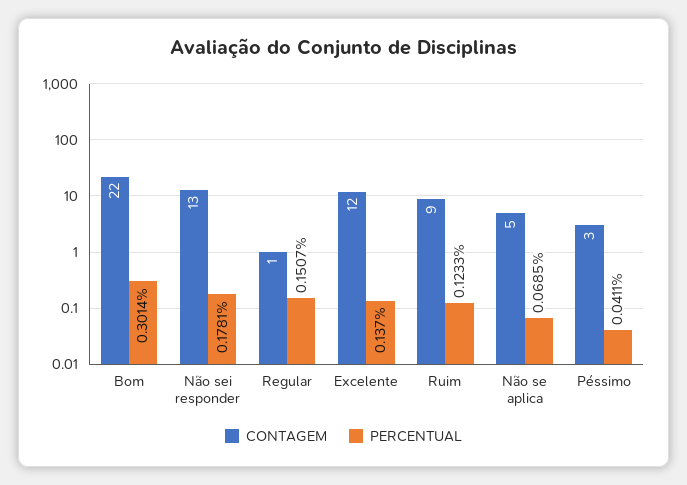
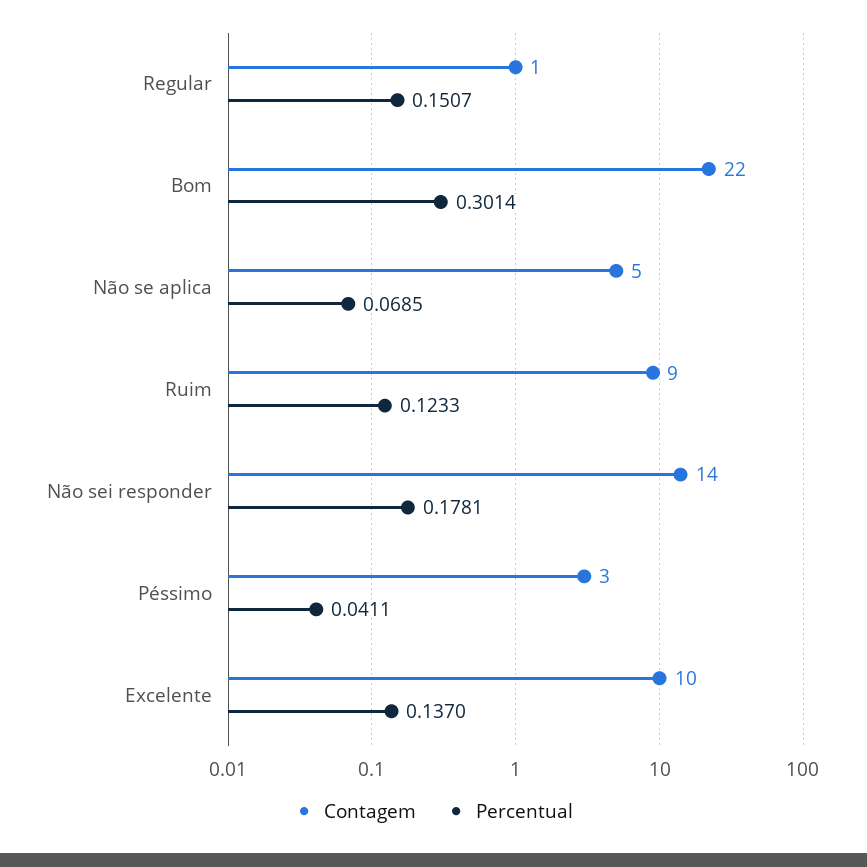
CONTAGEM, Não sei responder: 13 -> 14
CONTAGEM, Excelente: 12 -> 10

